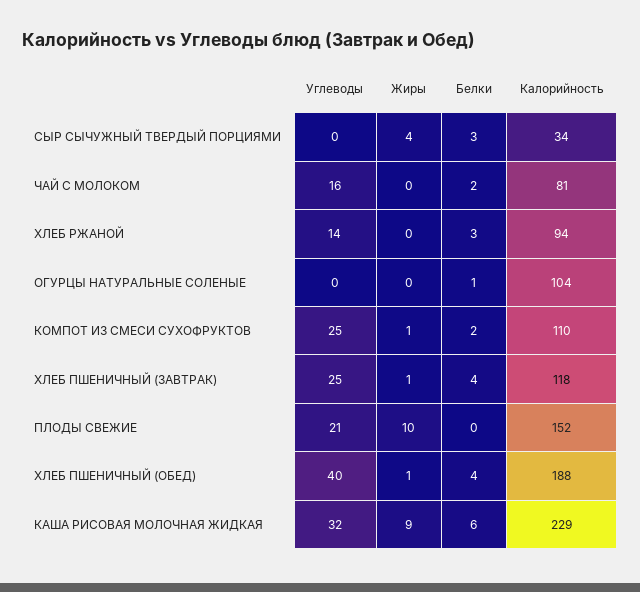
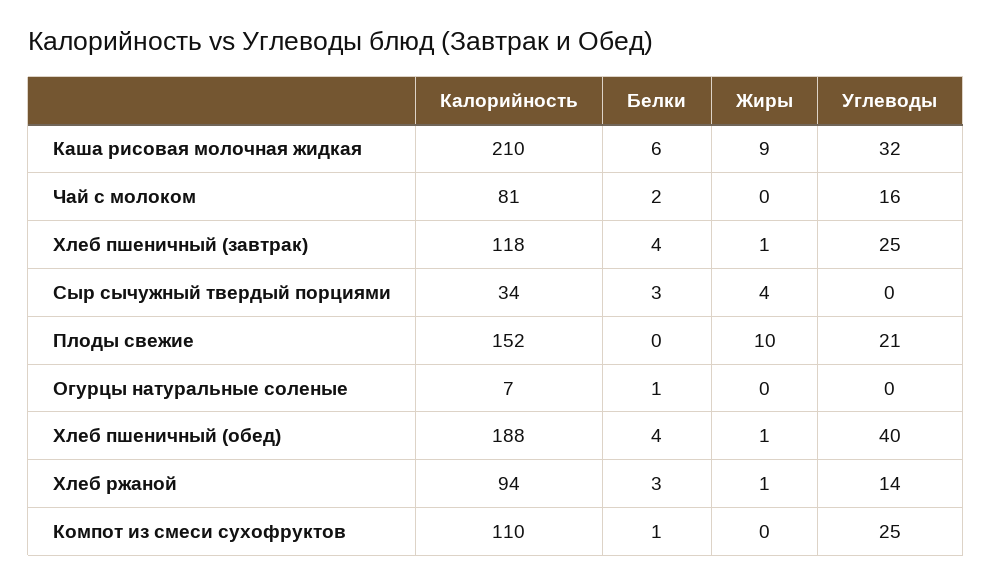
Жиры, ХЛЕБ РЖАНОЙ: 0 -> 1
Калорийность, ОГУРЦЫ НАТУРАЛЬНЫЕ СОЛЕНЫЕ: 104 -> 7
Жиры, КОМПОТ ИЗ СМЕСИ СУХОФРУКТОВ: 1 -> 0
Белки, КОМПОТ ИЗ СМЕСИ СУХОФРУКТОВ: 2 -> 1
Калорийность, КАША РИСОВАЯ МОЛОЧНАЯ ЖИДКАЯ: 229 -> 210

